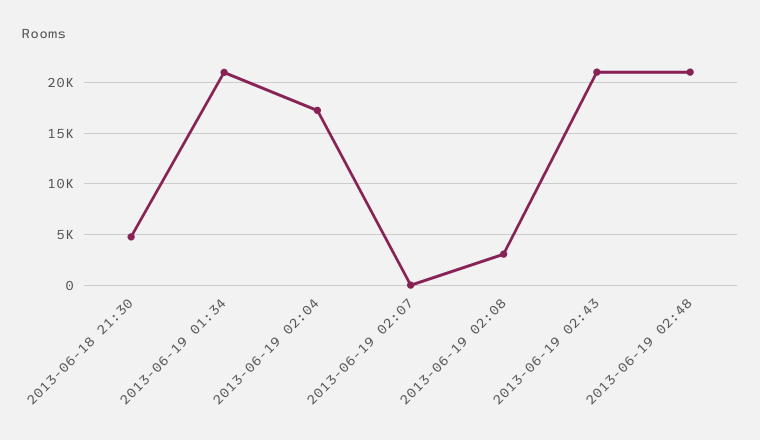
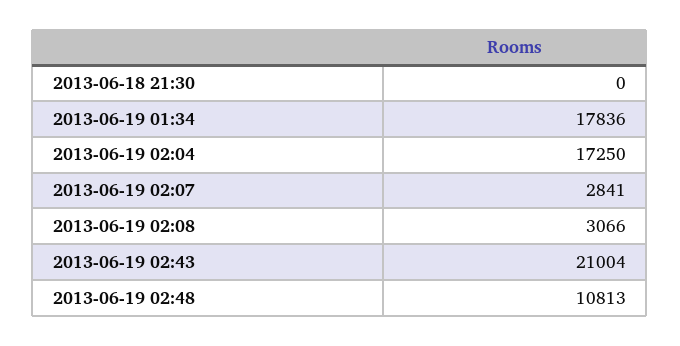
2013-06-18 21:30: 5000 -> 0
2013-06-19 01:34: 21000 -> 17836
2013-06-19 02:07: 0 -> 2841
2013-06-19 02:48: 21000 -> 10813

